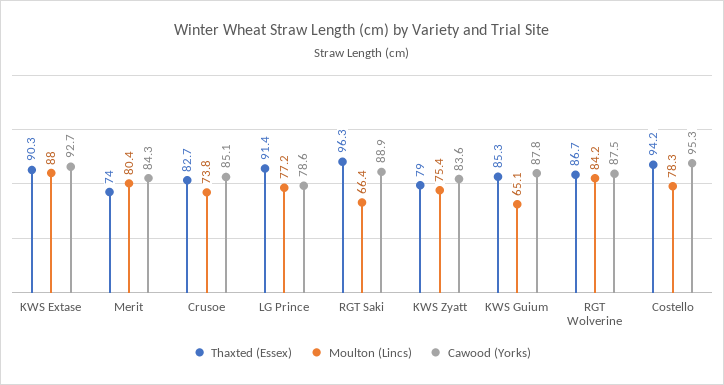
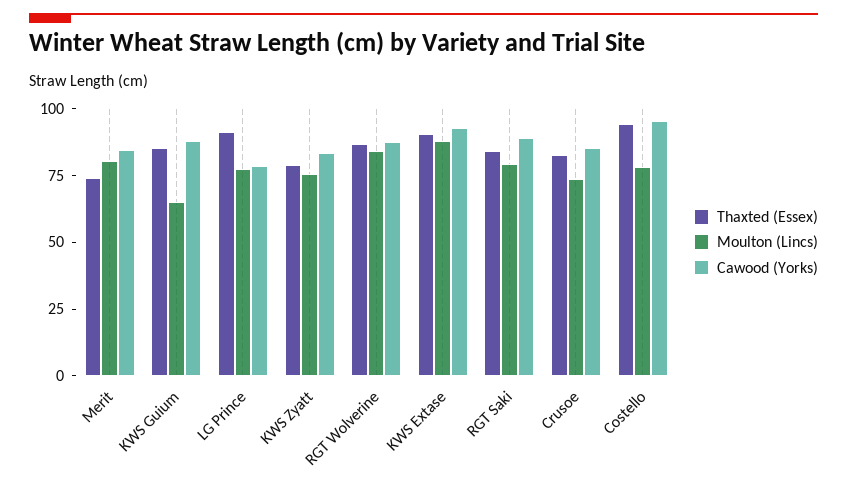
Thaxted (Essex), RGT Saki: 96.3 -> 85
Moulton (Lincs), RGT Saki: 66.4 -> 80

